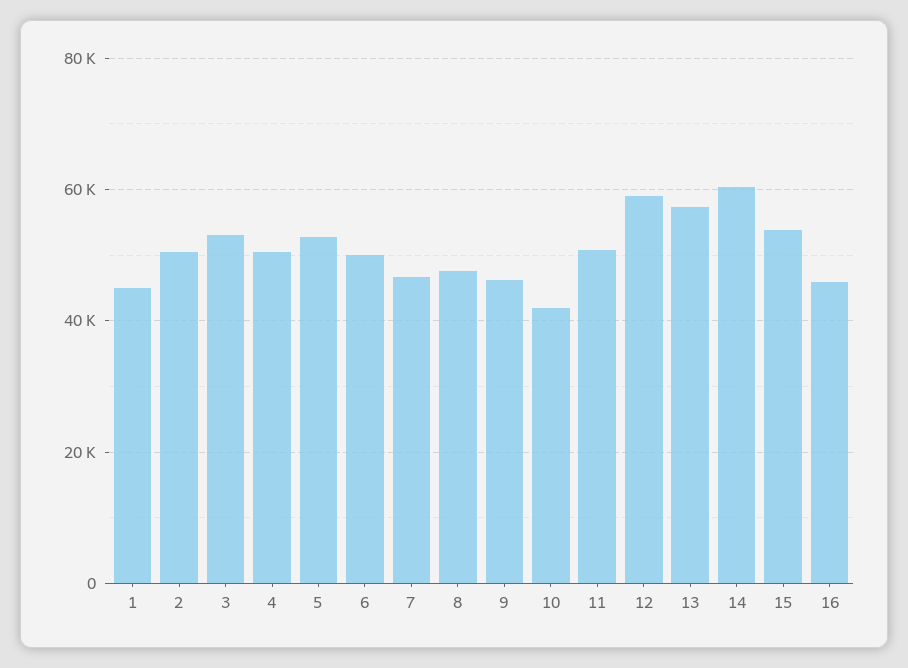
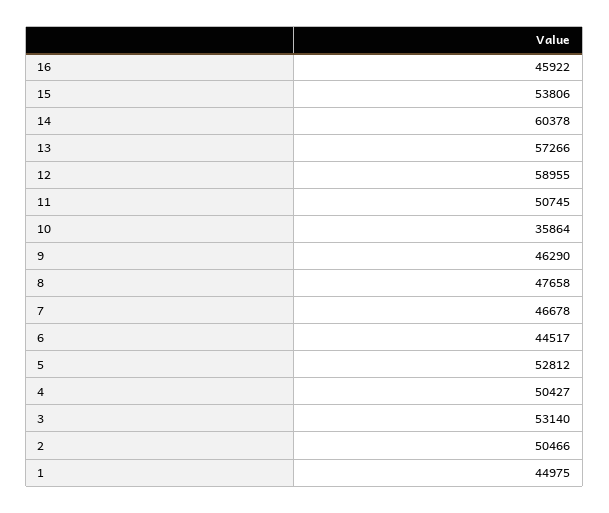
6: 50000 -> 44517
10: 42000 -> 35864

